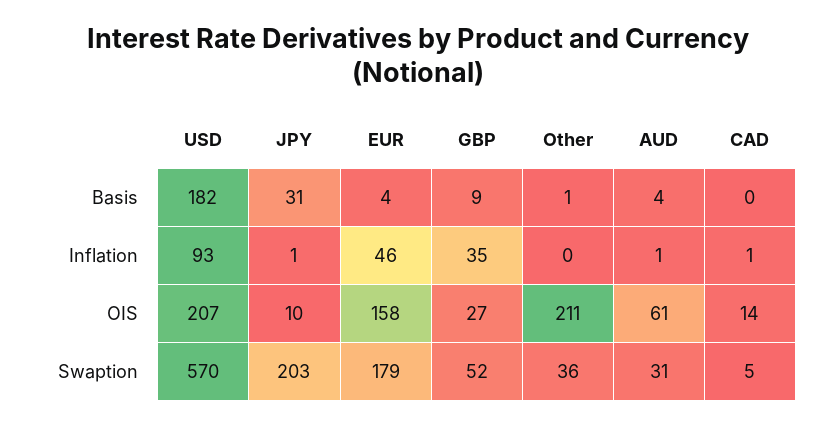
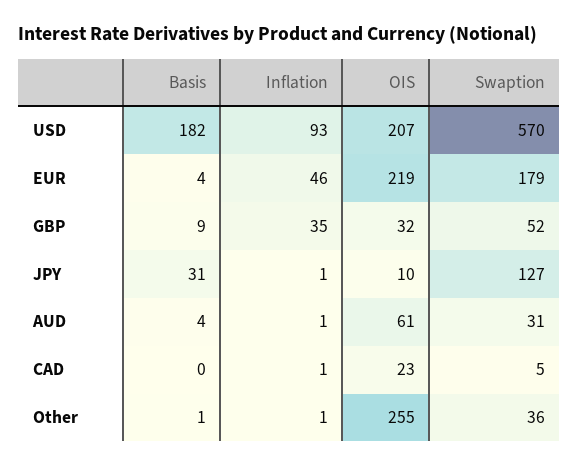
Other, Inflation: 0 -> 1
EUR, OIS: 158 -> 219
GBP, OIS: 27 -> 32
Other, OIS: 211 -> 255
CAD, OIS: 14 -> 23
JPY, Swaption: 203 -> 127

